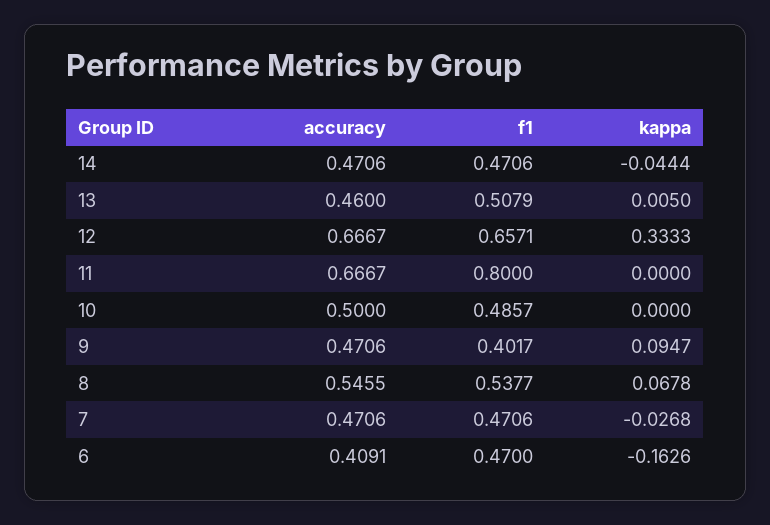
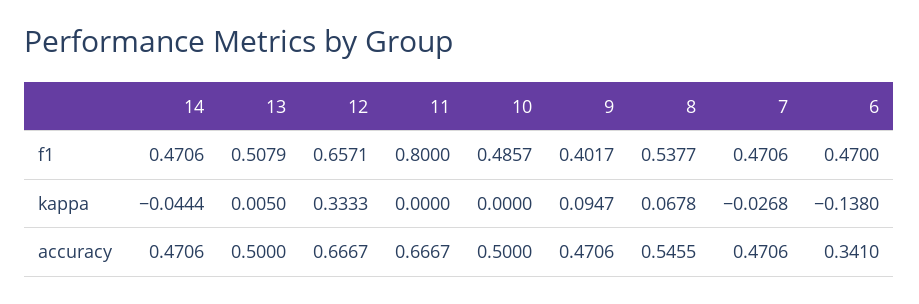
accuracy, 13: 0.46 -> 0.5
accuracy, 6: 0.4091 -> 0.341
kappa, 6: -0.1626 -> -0.138

